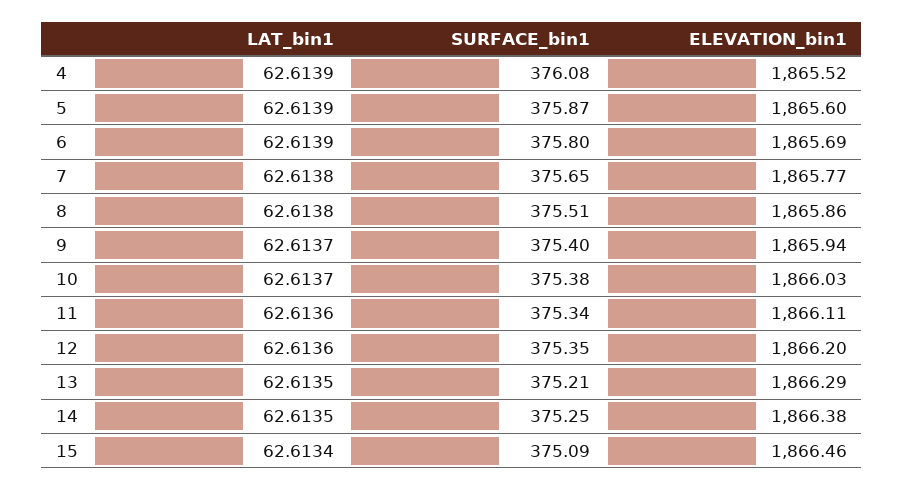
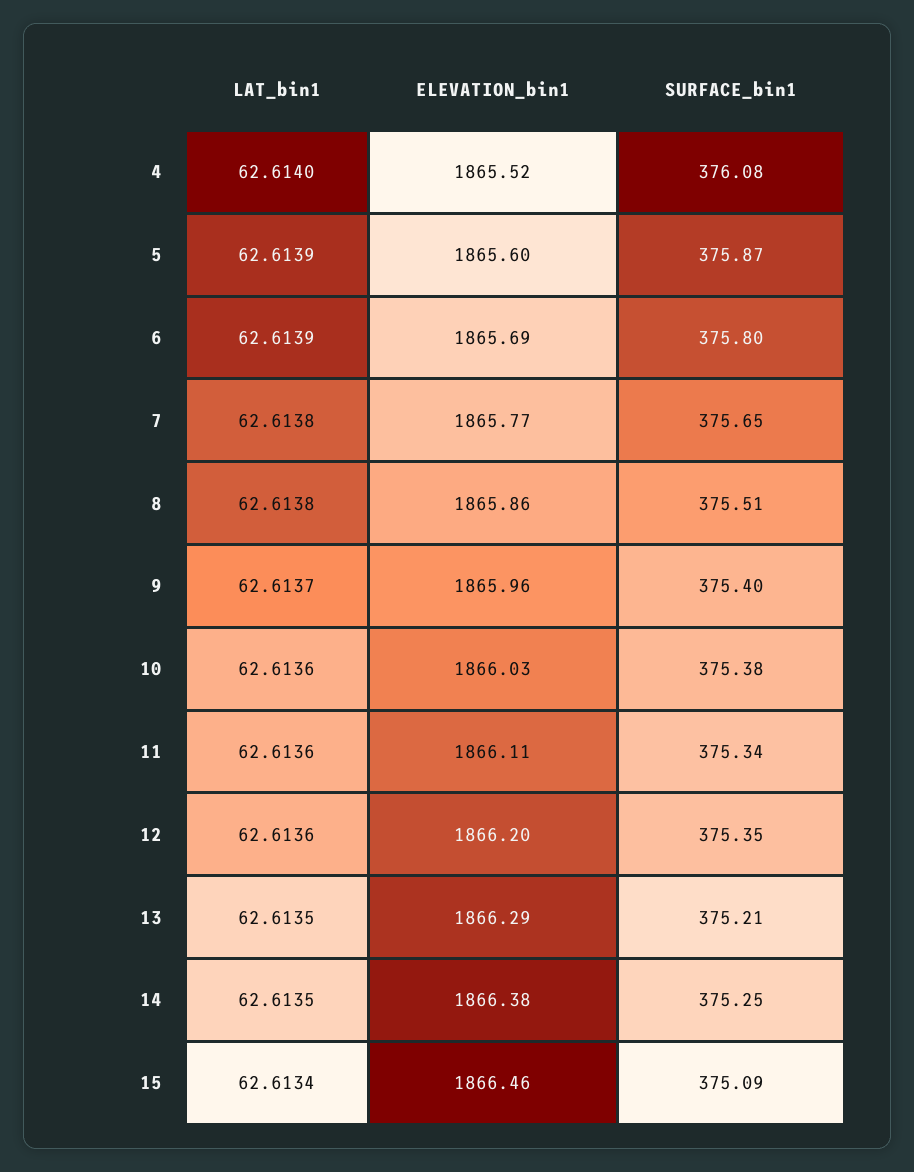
LAT_bin1, 4: 62.6139 -> 62.614
ELEVATION_bin1, 9: 1865.94 -> 1865.96
LAT_bin1, 10: 62.6137 -> 62.6136

